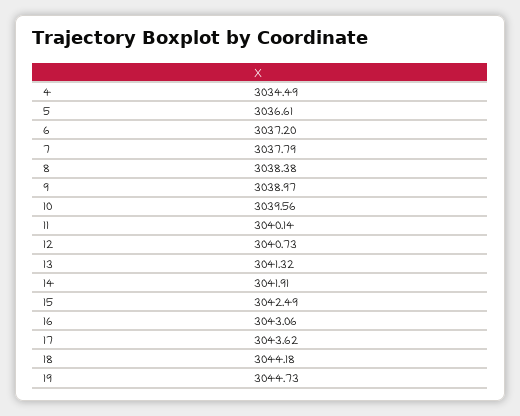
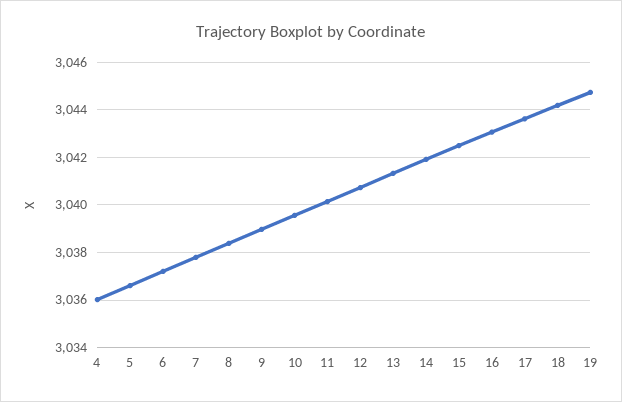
4: 3034.49 -> 3036

